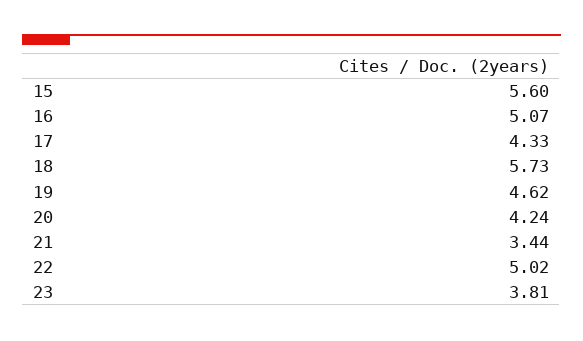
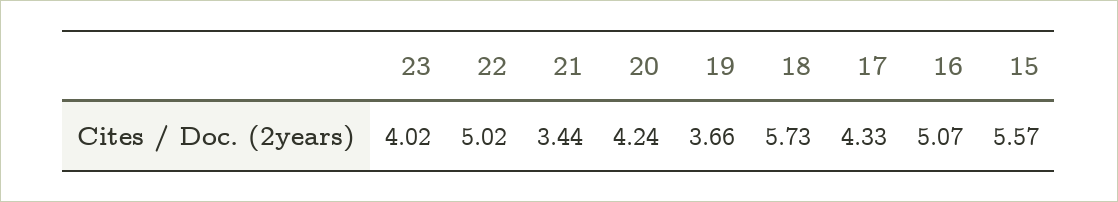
15: 5.6 -> 5.57
19: 4.62 -> 3.66
23: 3.81 -> 4.02

